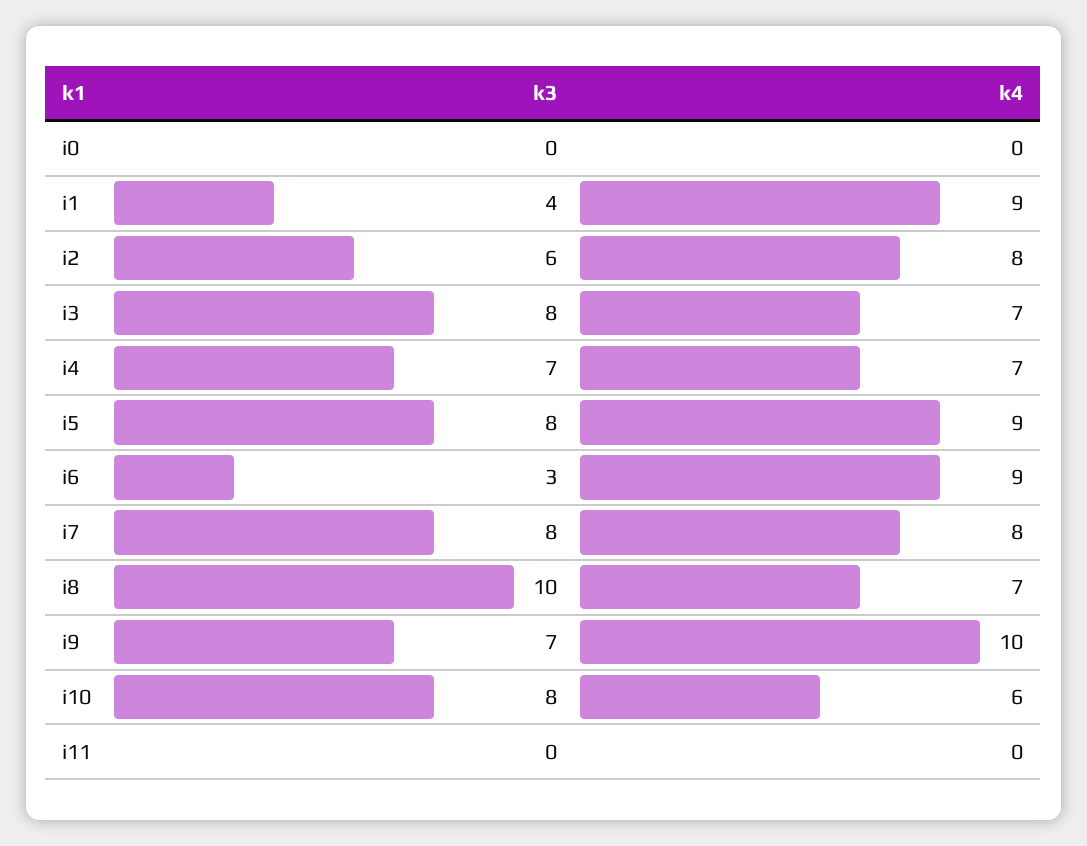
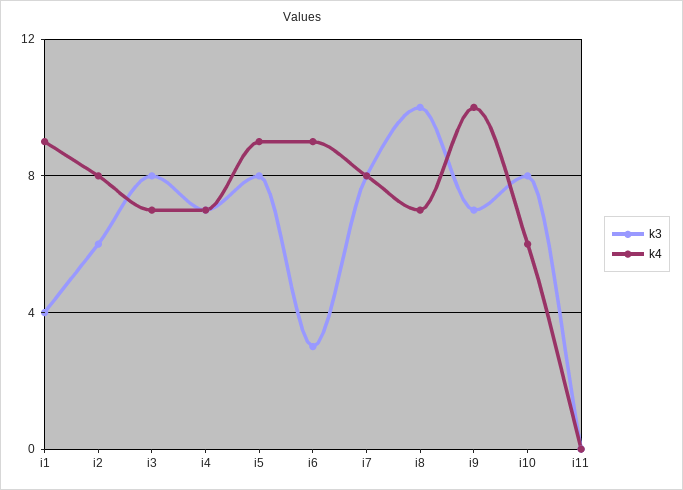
k3, i0: 0 -> none
k4, i0: 0 -> none

